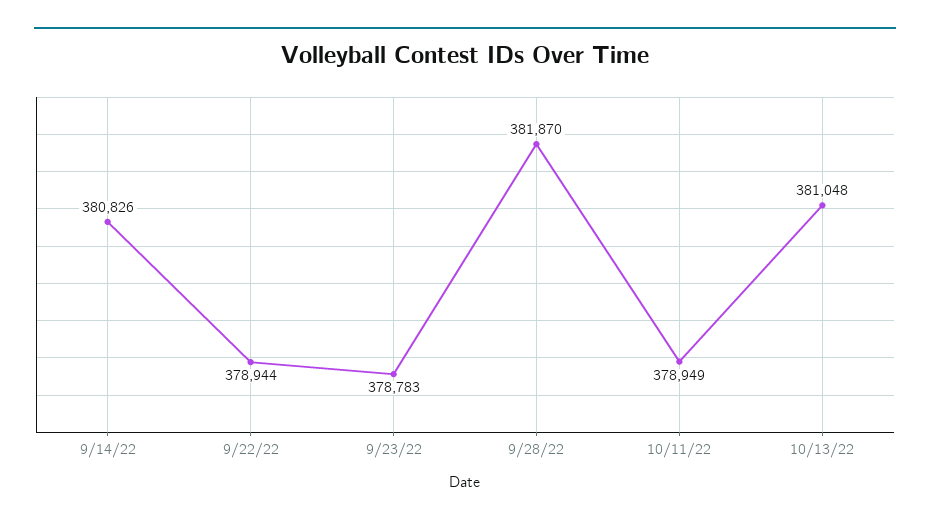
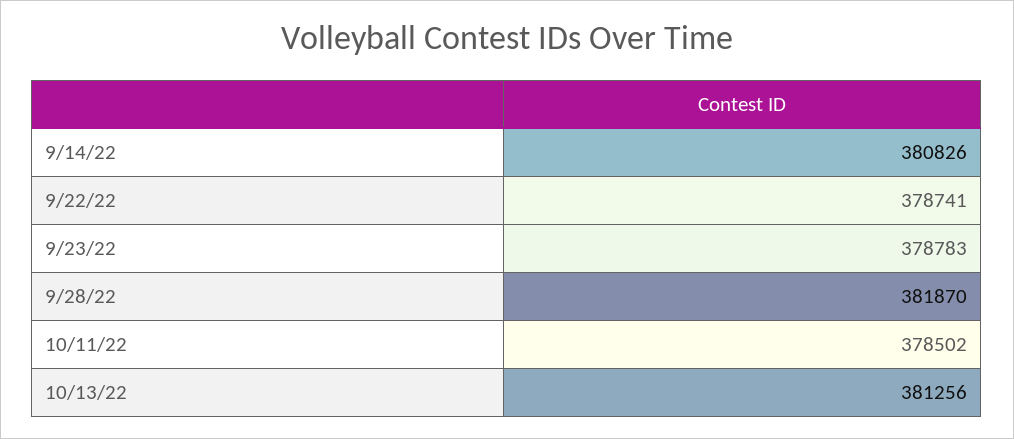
9/22/22: 378944 -> 378741
10/11/22: 378949 -> 378502
10/13/22: 381048 -> 381256

